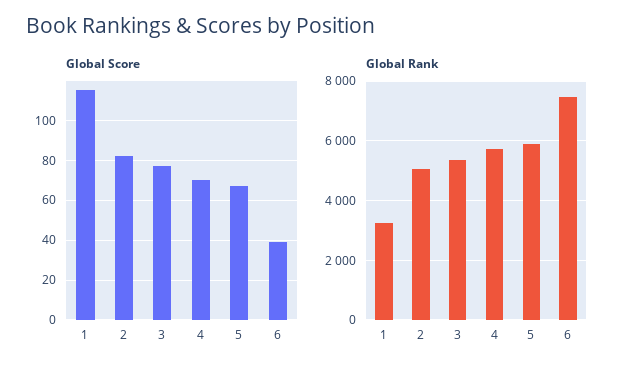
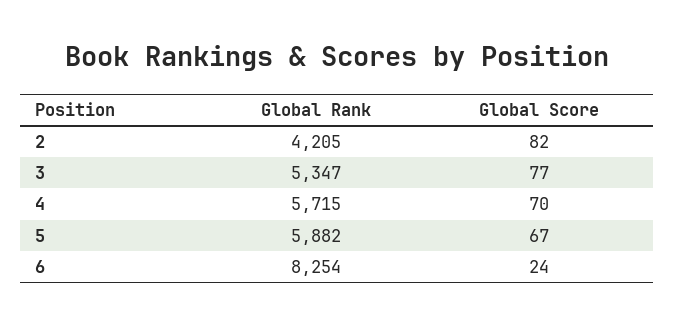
Global Score, 1: 115 -> none
Global Score, 6: 40 -> 24
Global Rank, 1: 3250 -> none
Global Rank, 2: 5000 -> 4205
Global Rank, 6: 7500 -> 8254

